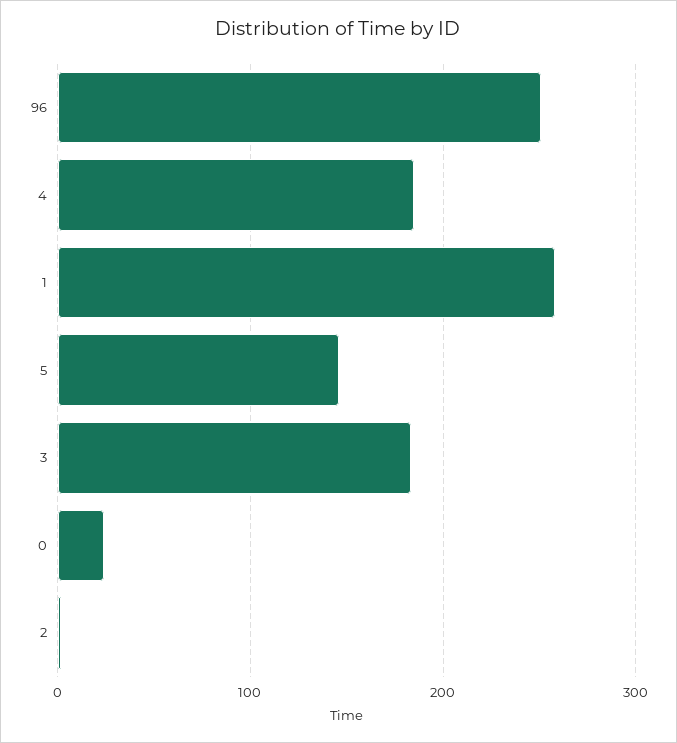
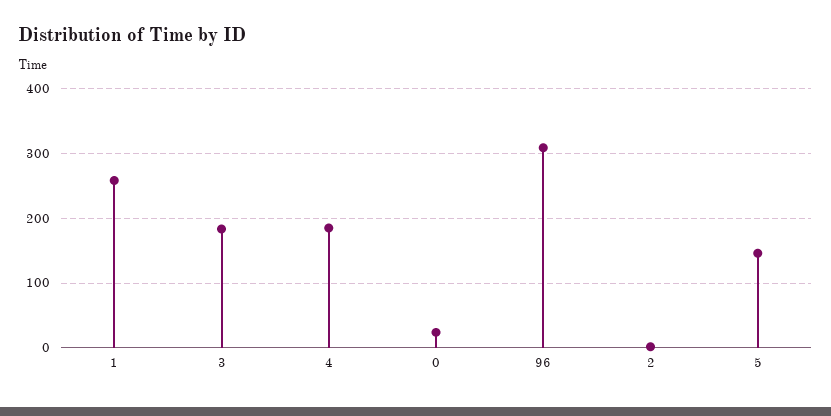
96: 250 -> 310

